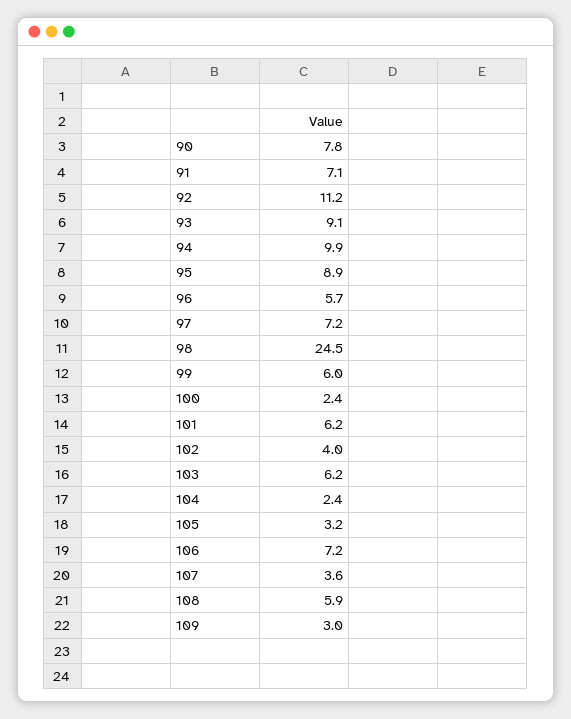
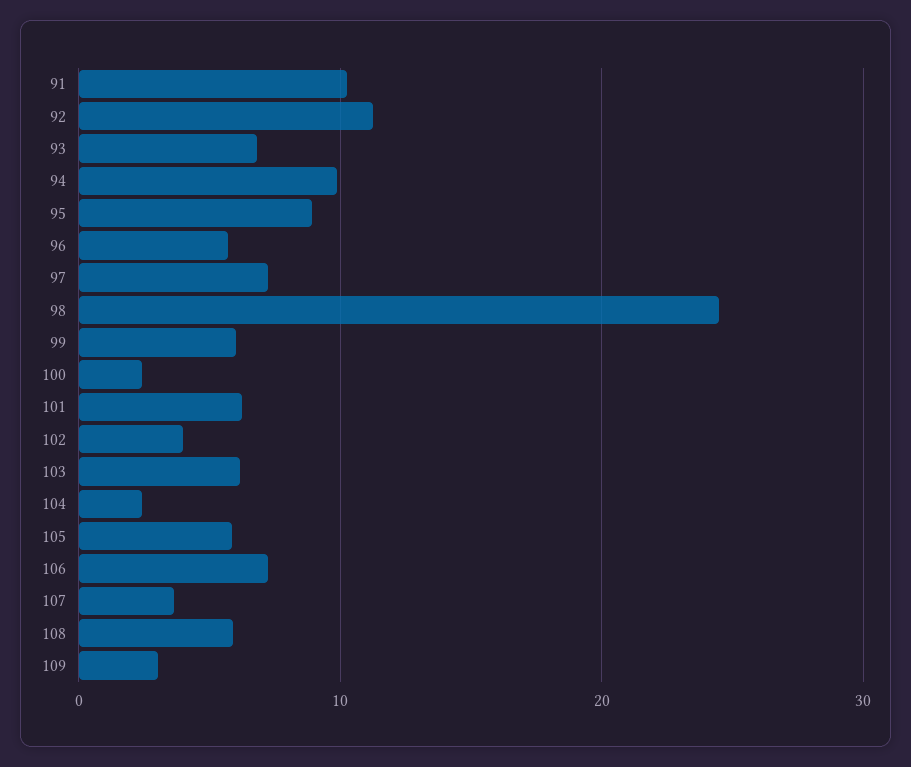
90: 7.8 -> none
91: 7.1 -> 10
93: 9.1 -> 7
105: 3.2 -> 6

